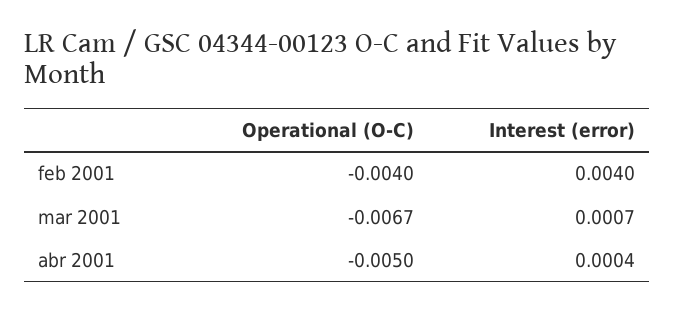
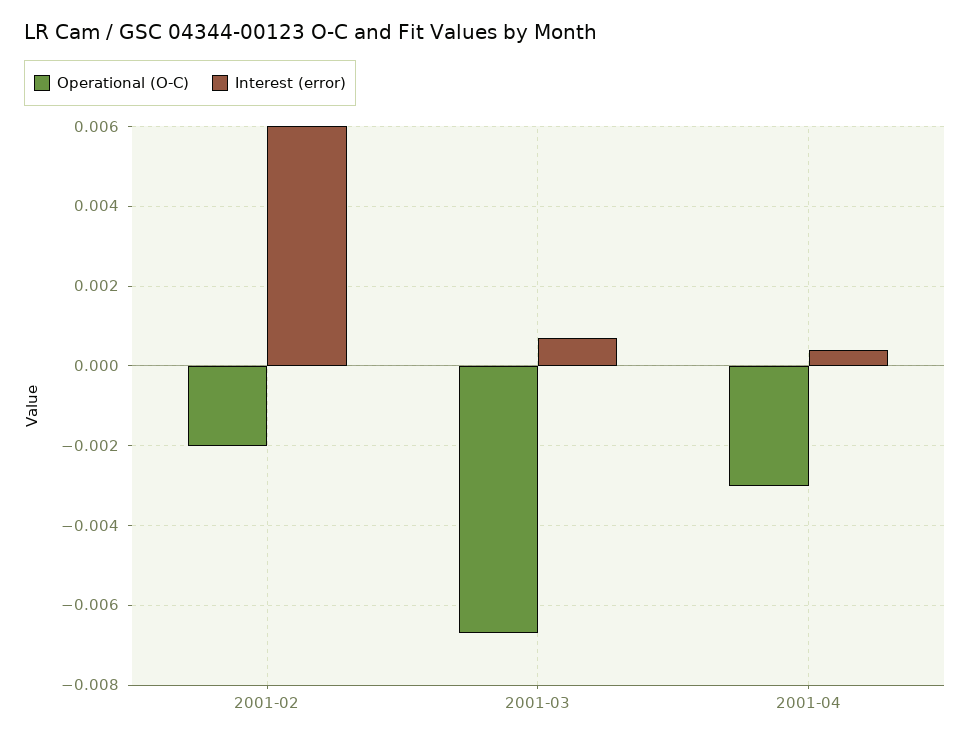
Operational (O-C), feb 2001: -0.004 -> -0.002
Interest (error), feb 2001: 0.004 -> 0.006
Operational (O-C), abr 2001: -0.005 -> -0.003

